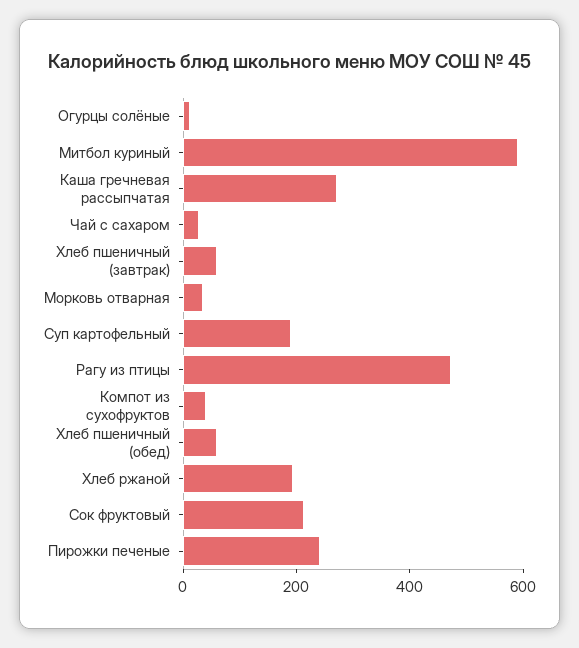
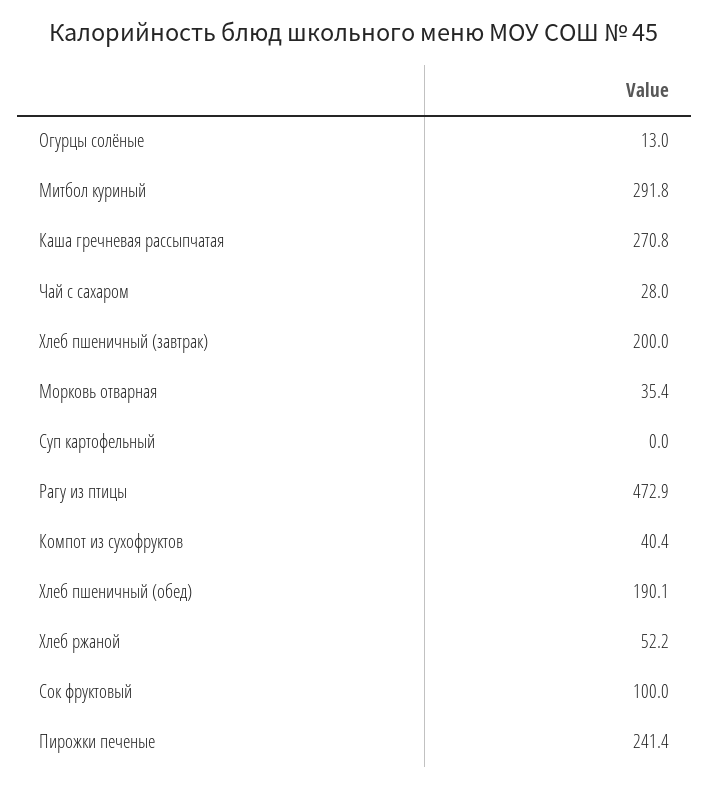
Митбол куриный: 600 -> 291.8
Хлеб пшеничный (завтрак): 50 -> 200
Суп картофельный: 200 -> 0
Хлеб пшеничный (обед): 50 -> 190.1
Хлеб ржаной: 200 -> 52.2
Сок фруктовый: 200 -> 100

